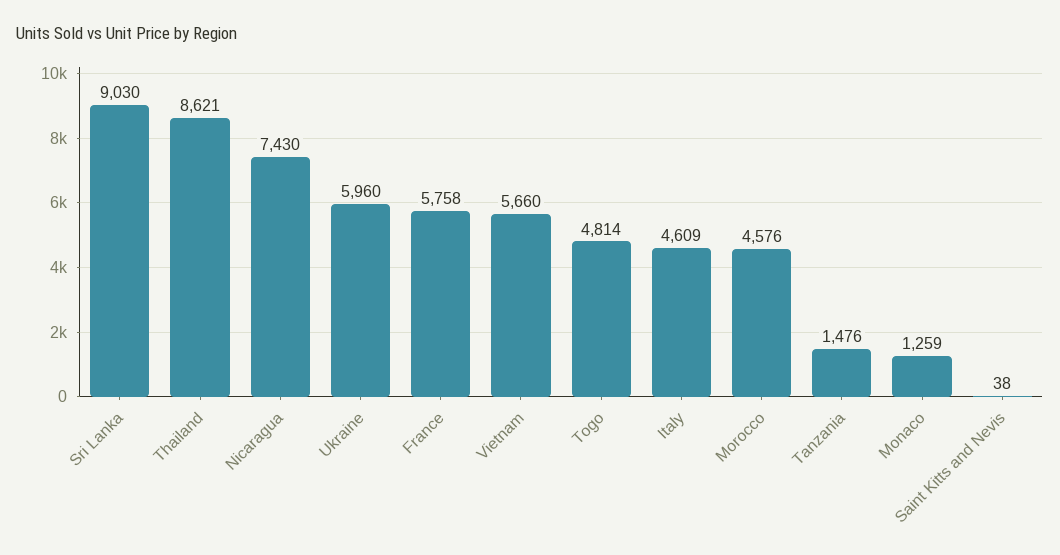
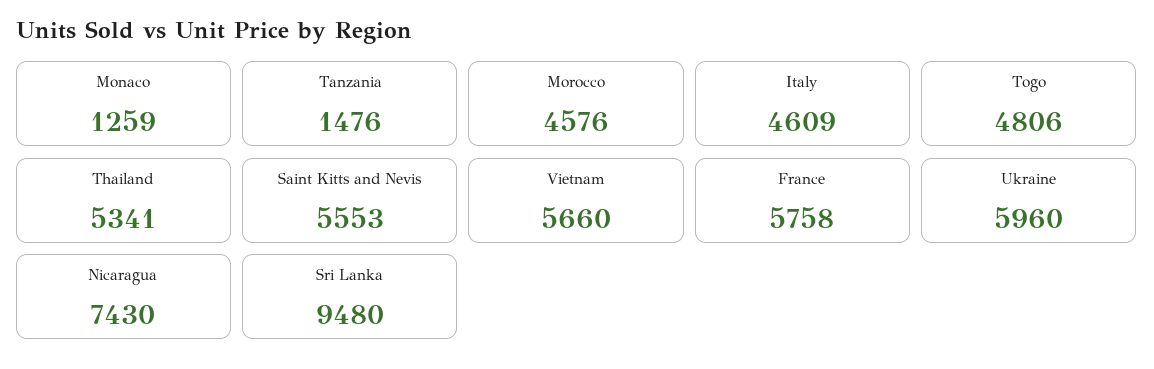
Sri Lanka: 9030 -> 9480
Thailand: 8621 -> 5341
Togo: 4814 -> 4806
Saint Kitts and Nevis: 38 -> 5553

